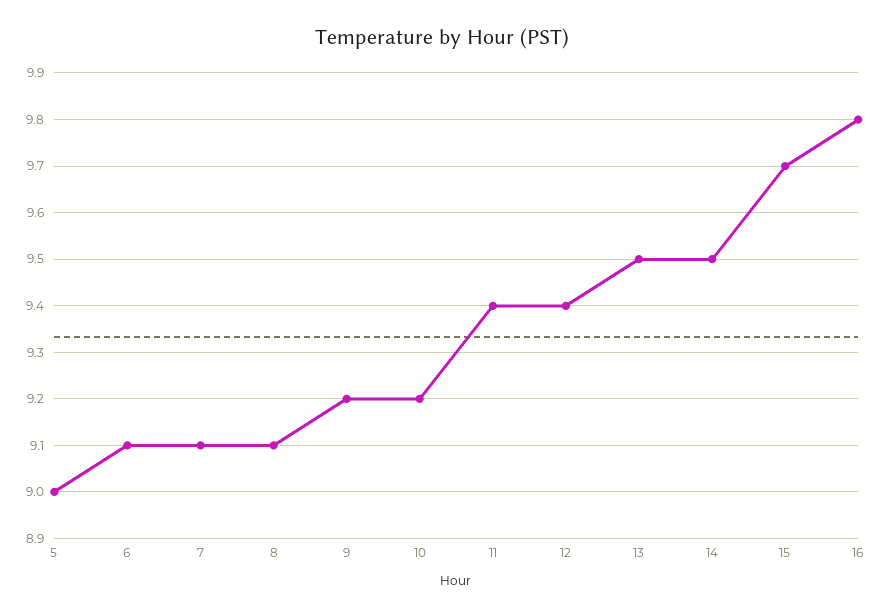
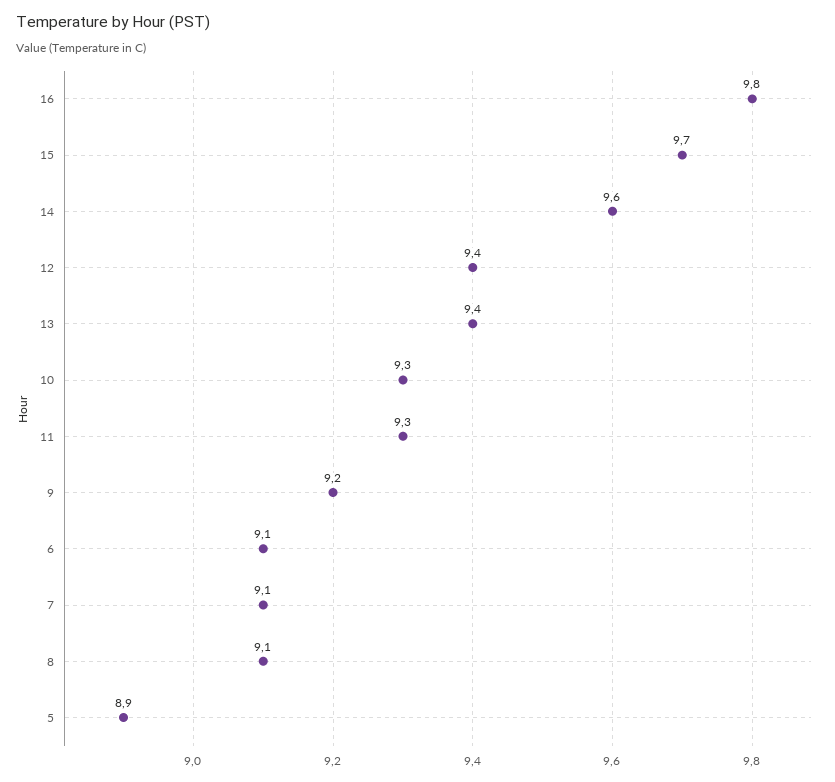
5: 9 -> 8.9
10: 9.2 -> 9.3
11: 9.4 -> 9.3
13: 9.5 -> 9.4
14: 9.5 -> 9.6

